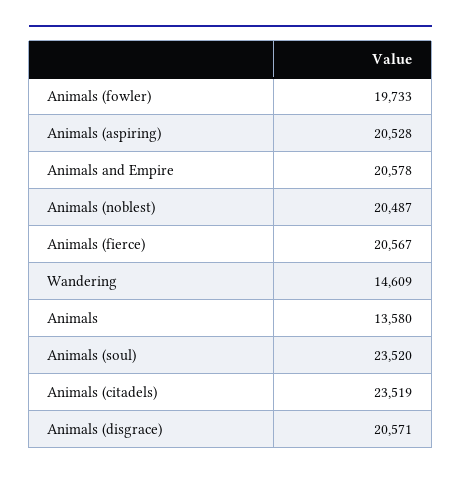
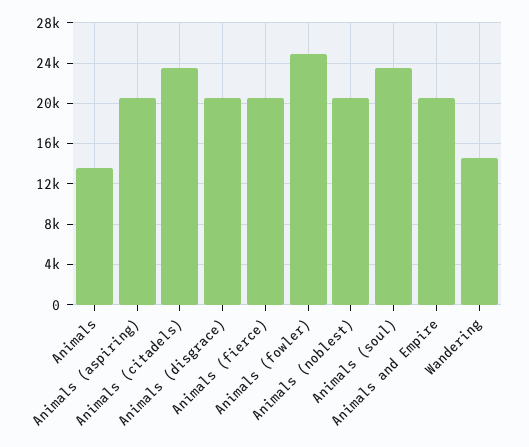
Animals (fowler): 19733 -> 25000

